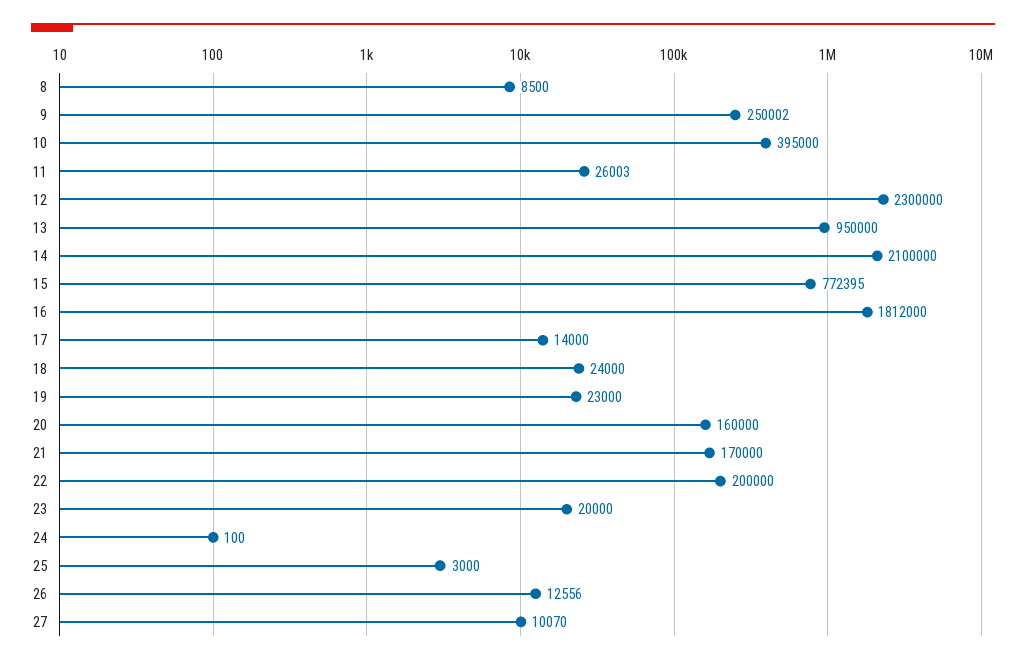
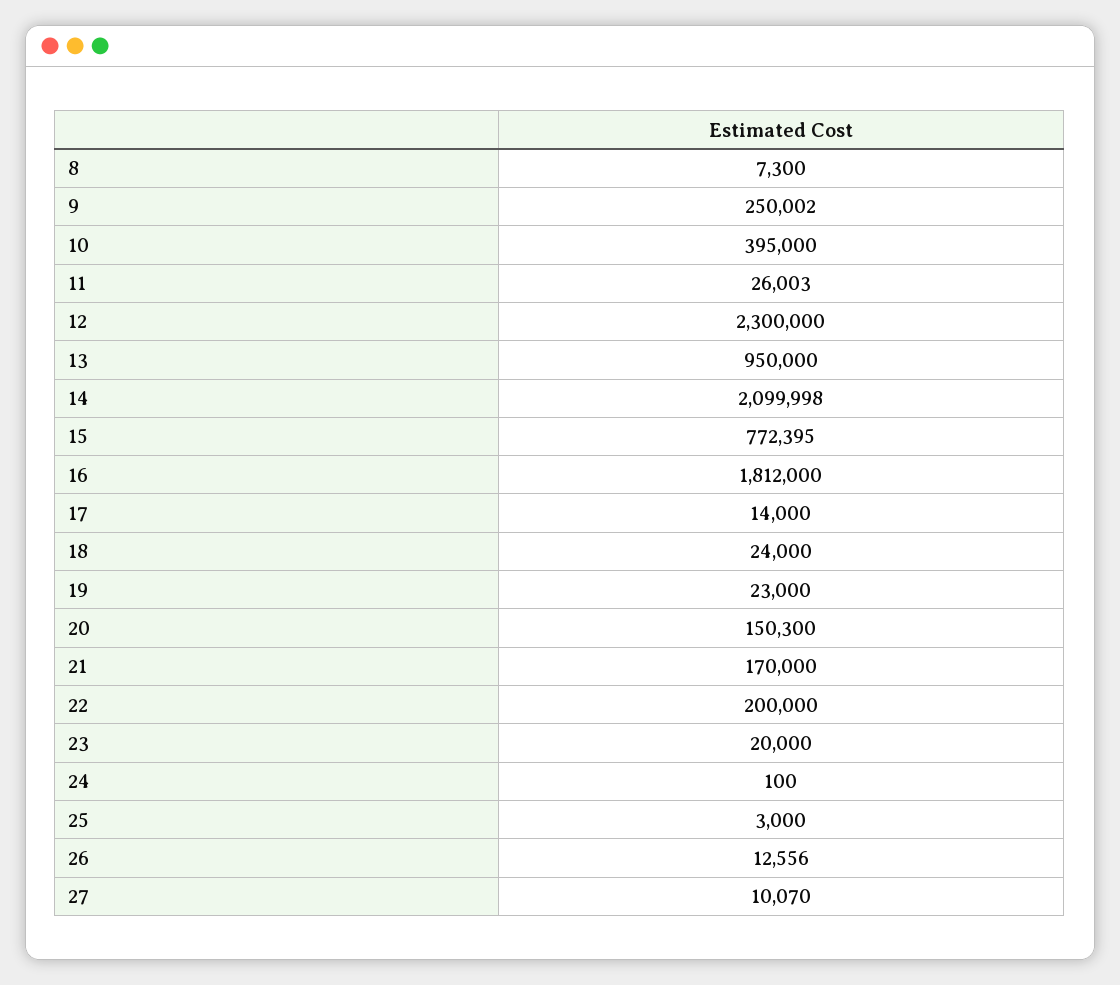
8: 8500 -> 7300
14: 2100000 -> 2099998
20: 160000 -> 150300

